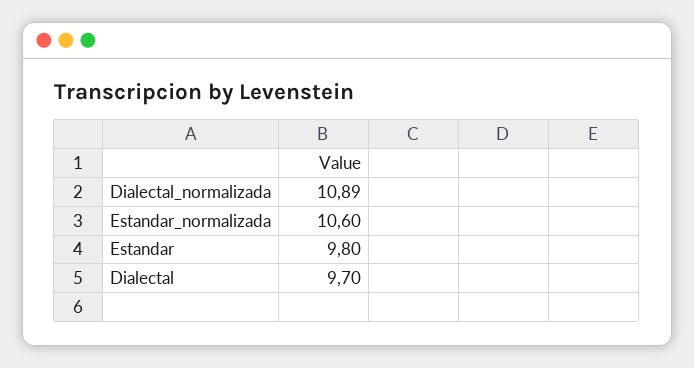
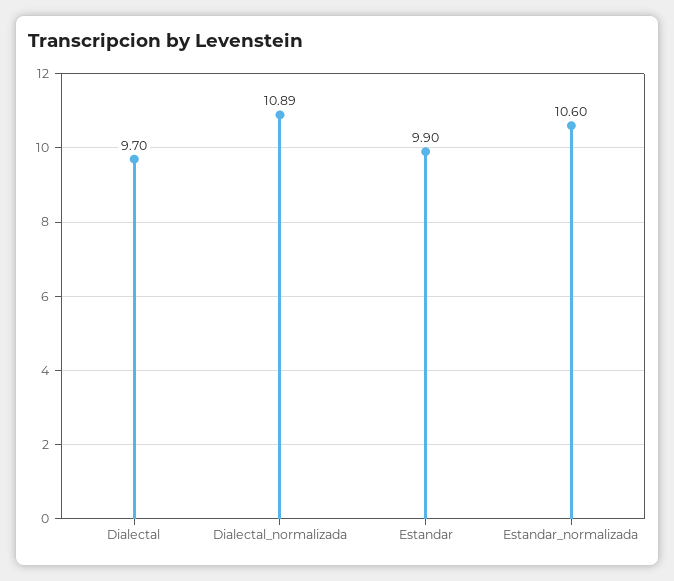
Estandar: 9.8 -> 9.9

